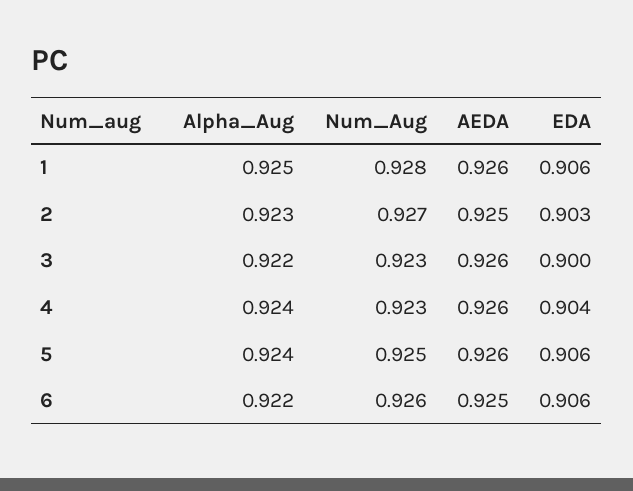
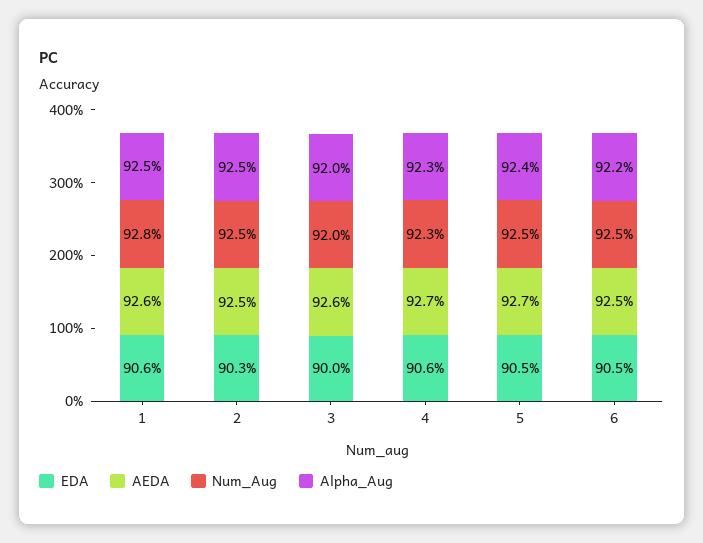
Alpha_Aug, 2: 0.923 -> 0.925
Num_Aug, 2: 0.927 -> 0.925
Alpha_Aug, 3: 0.922 -> 0.92
Num_Aug, 3: 0.923 -> 0.92
Alpha_Aug, 4: 0.924 -> 0.923
AEDA, 4: 0.926 -> 0.927
EDA, 4: 0.904 -> 0.906
AEDA, 5: 0.926 -> 0.927
EDA, 5: 0.906 -> 0.905
Num_Aug, 6: 0.926 -> 0.925
EDA, 6: 0.906 -> 0.905

